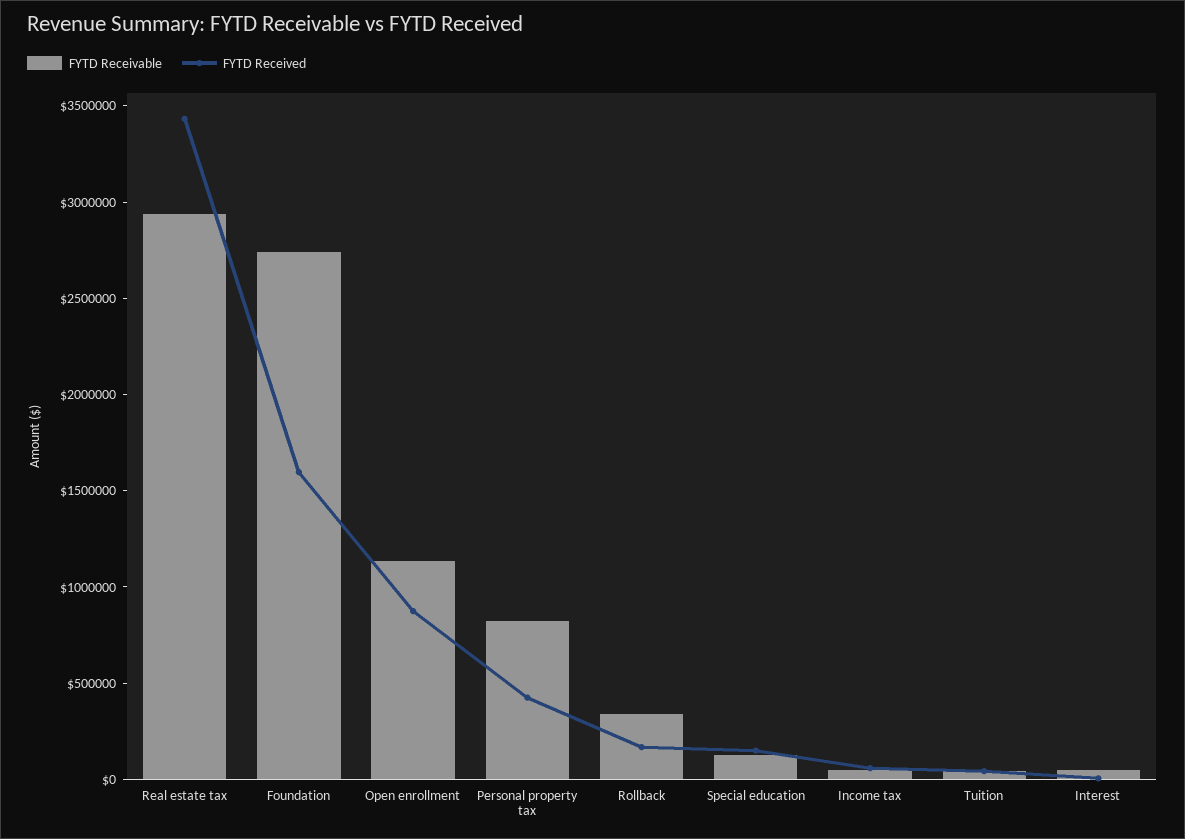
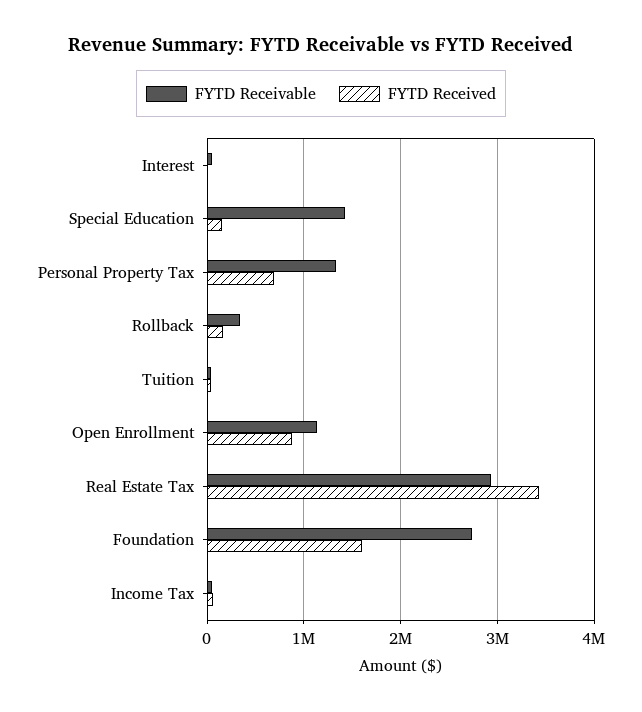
FYTD Receivable, Personal property tax: 800000 -> 1300000
FYTD Received, Personal property tax: 400000 -> 700000
FYTD Receivable, Special education: 100000 -> 1400000

